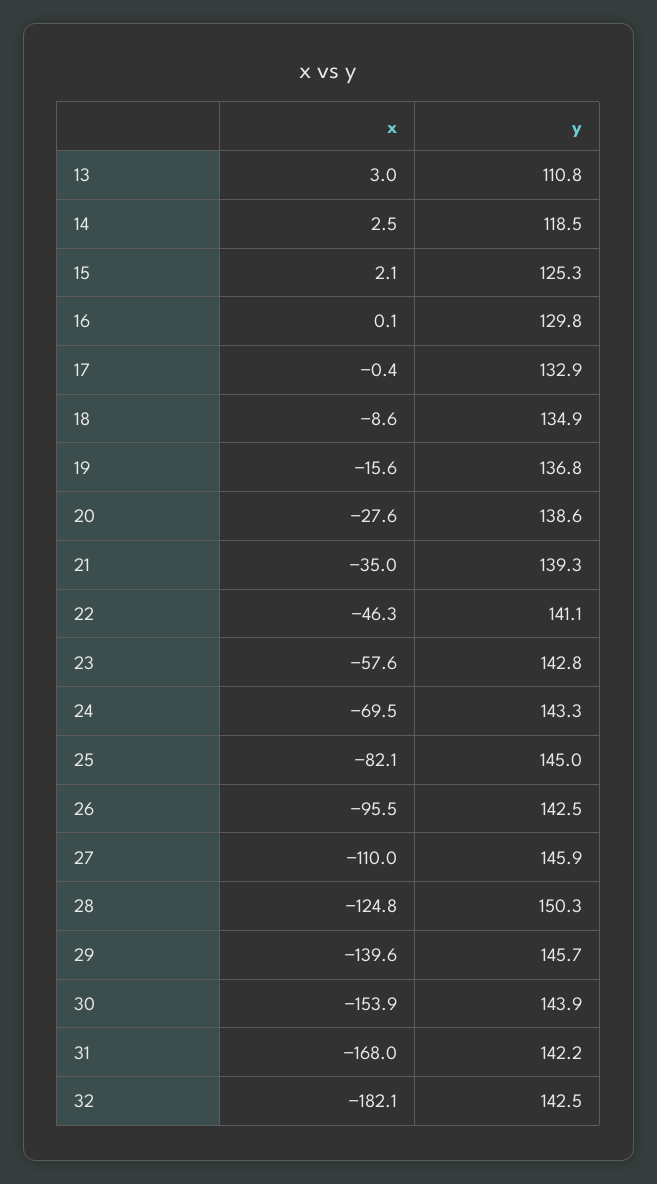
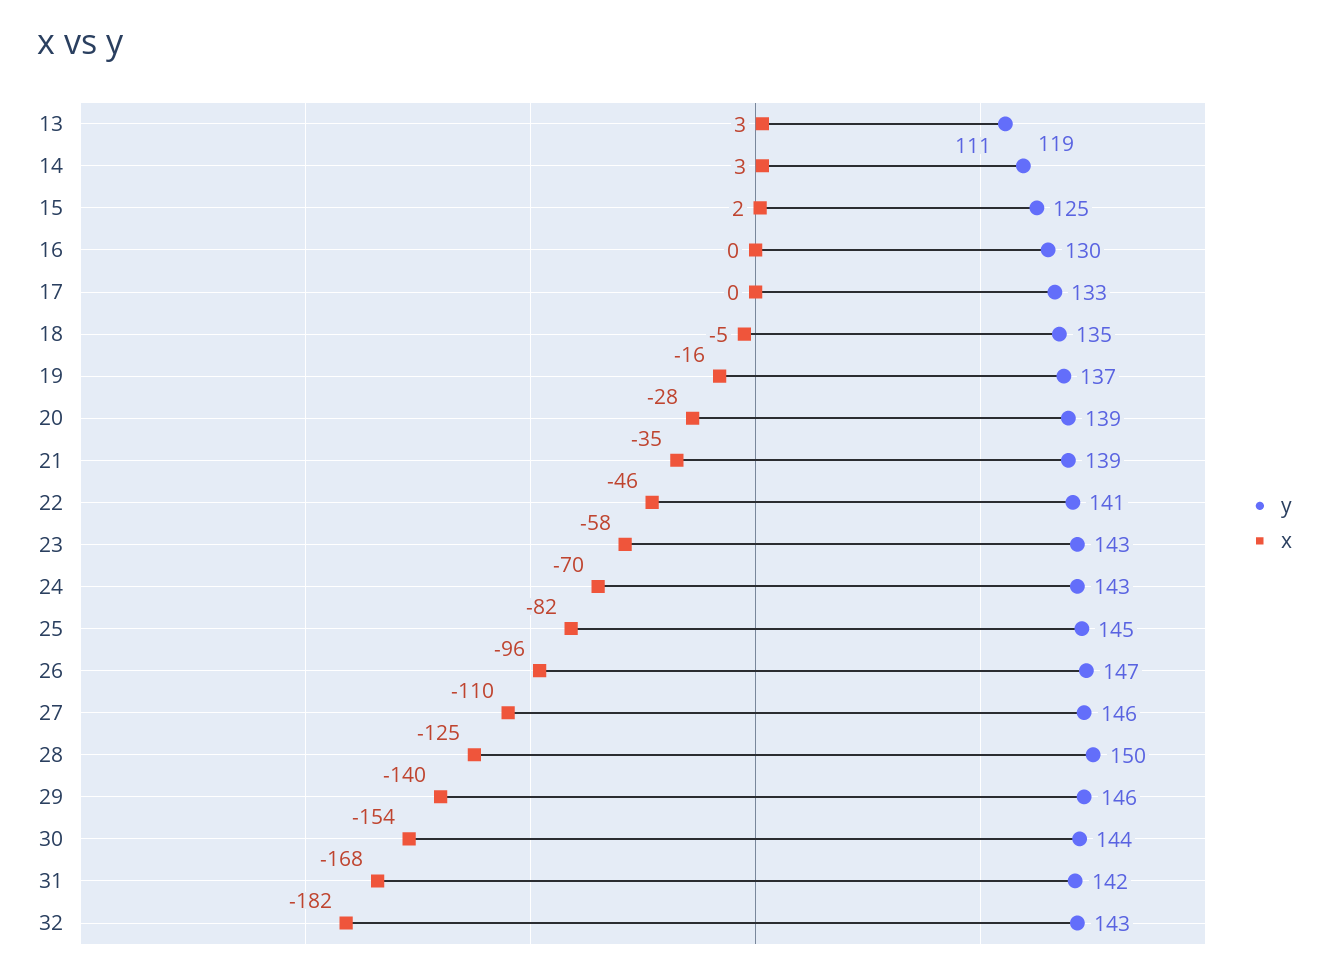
x, 18: -8.6 -> -5
y, 26: 142.5 -> 147

